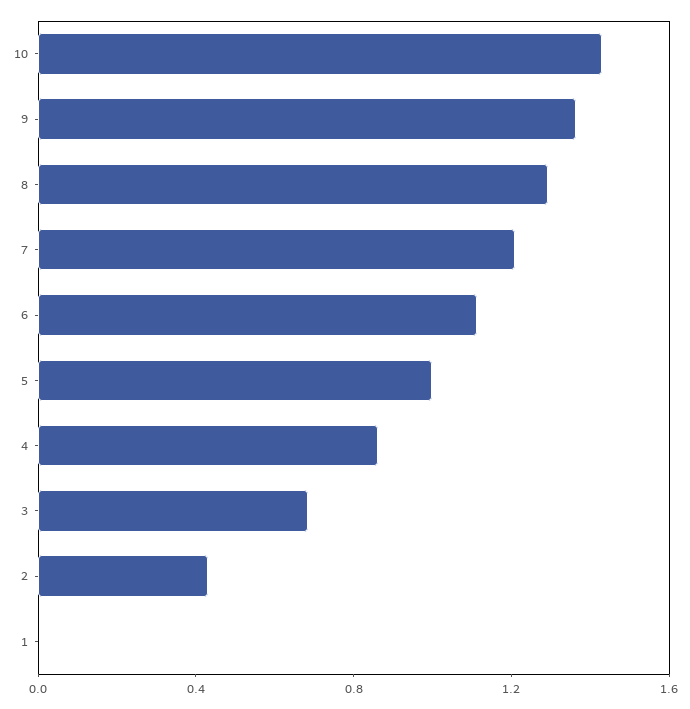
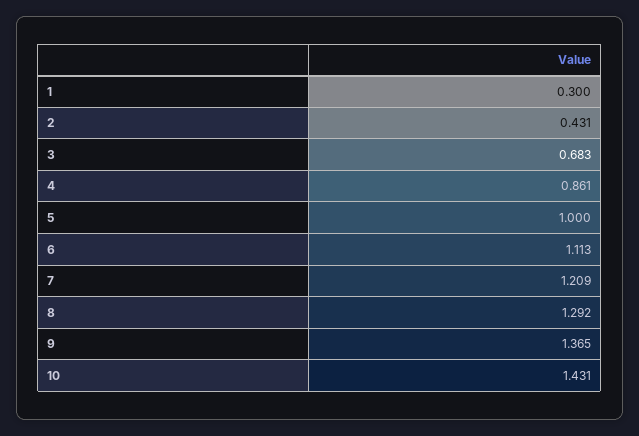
1: 0 -> 0.3

